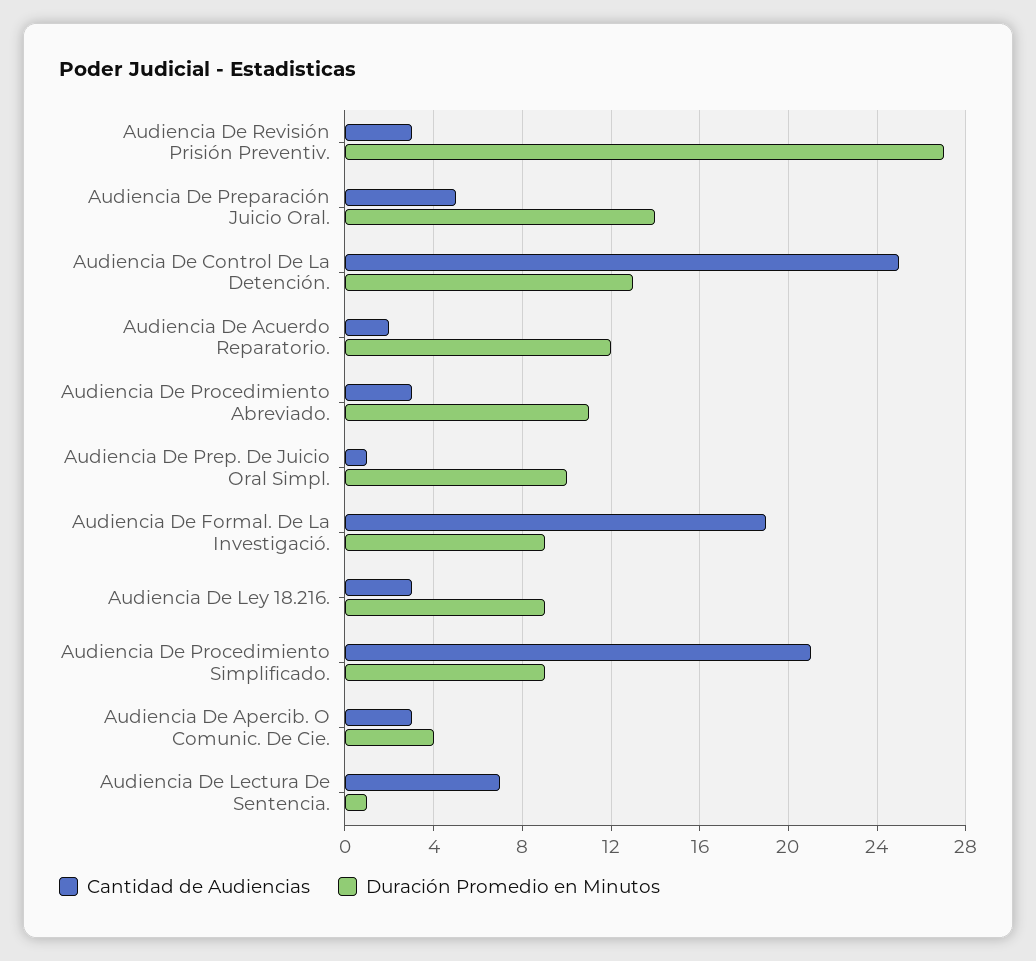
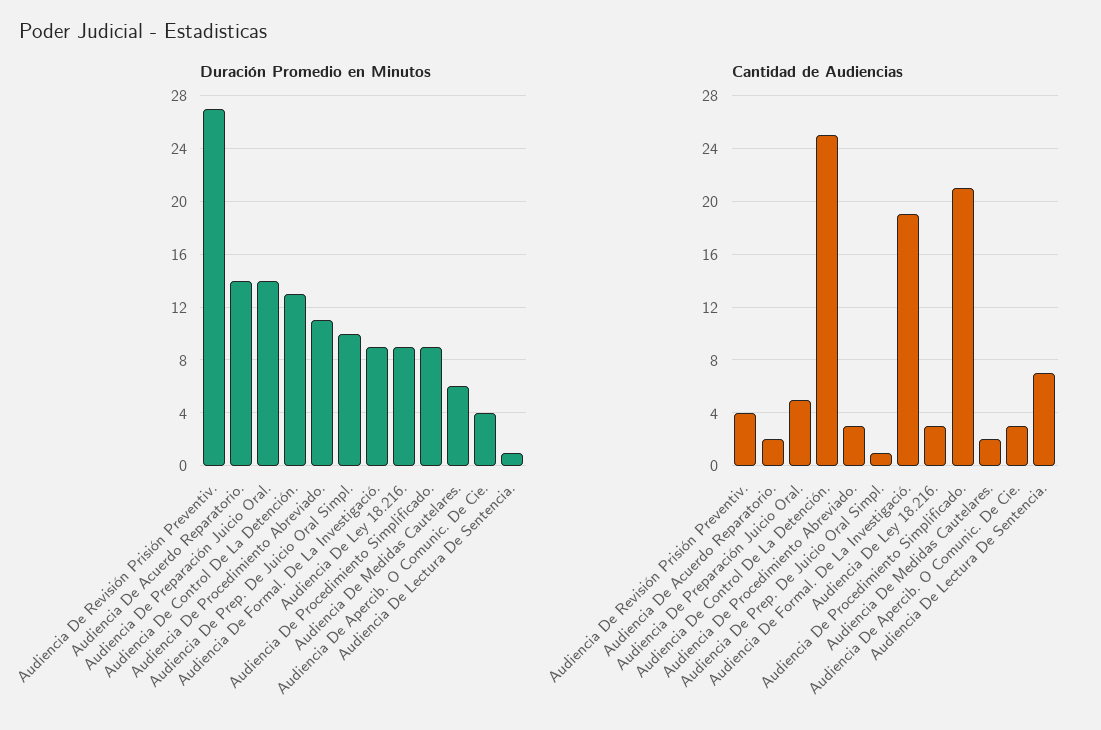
Cantidad de Audiencias, Audiencia De Revisión Prisión Preventiv.: 3 -> 4
Duración Promedio en Minutos, Audiencia De Acuerdo Reparatorio.: 12 -> 14
Duración Promedio en Minutos, Audiencia De Medidas Cautelares.: none -> 6
Cantidad de Audiencias, Audiencia De Medidas Cautelares.: none -> 2

